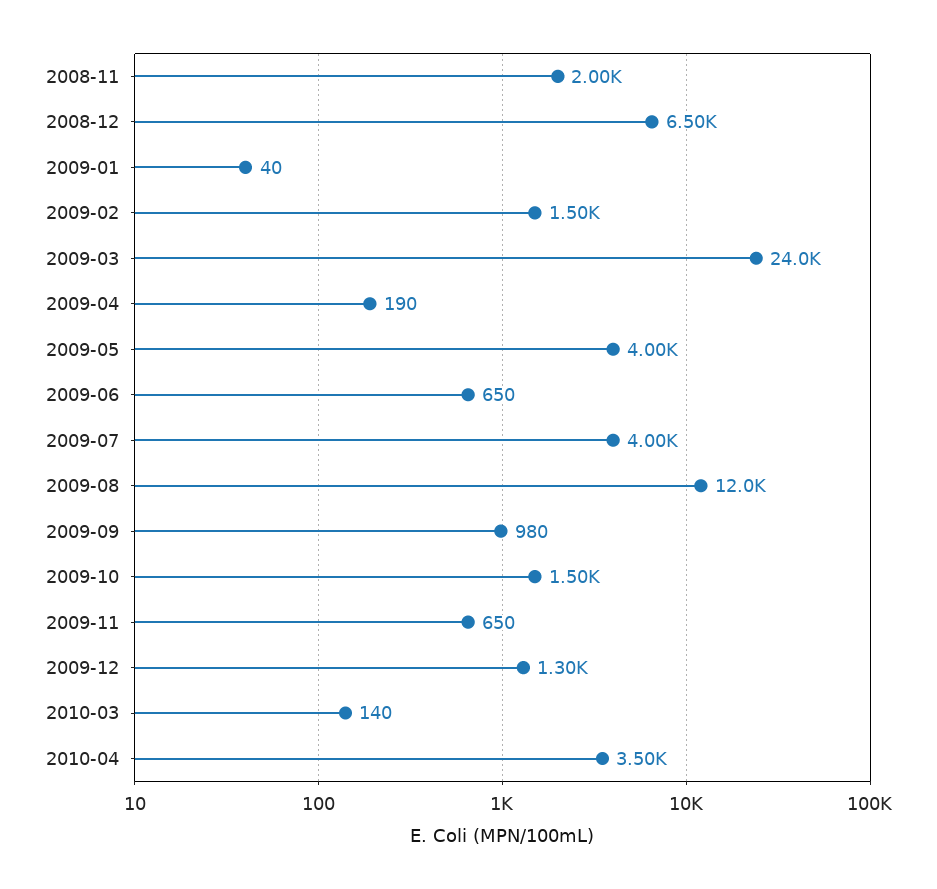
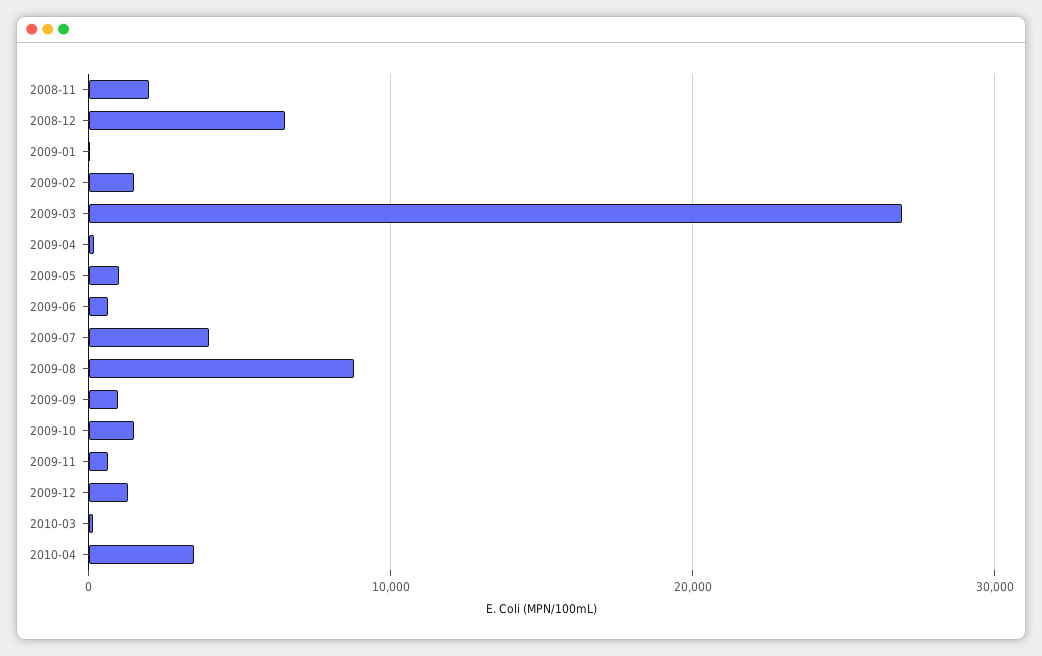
2009-03: 24000 -> 27000
2009-05: 4000 -> 1000
2009-08: 12000 -> 9000

